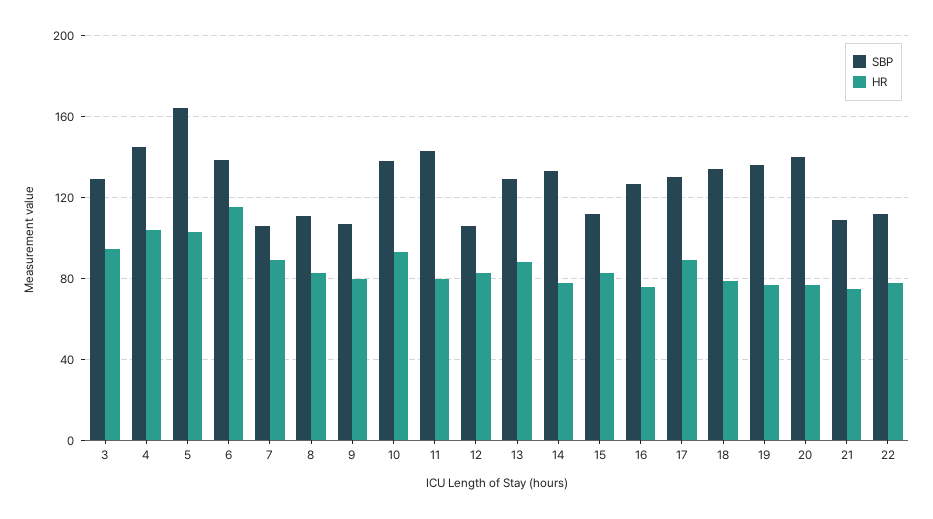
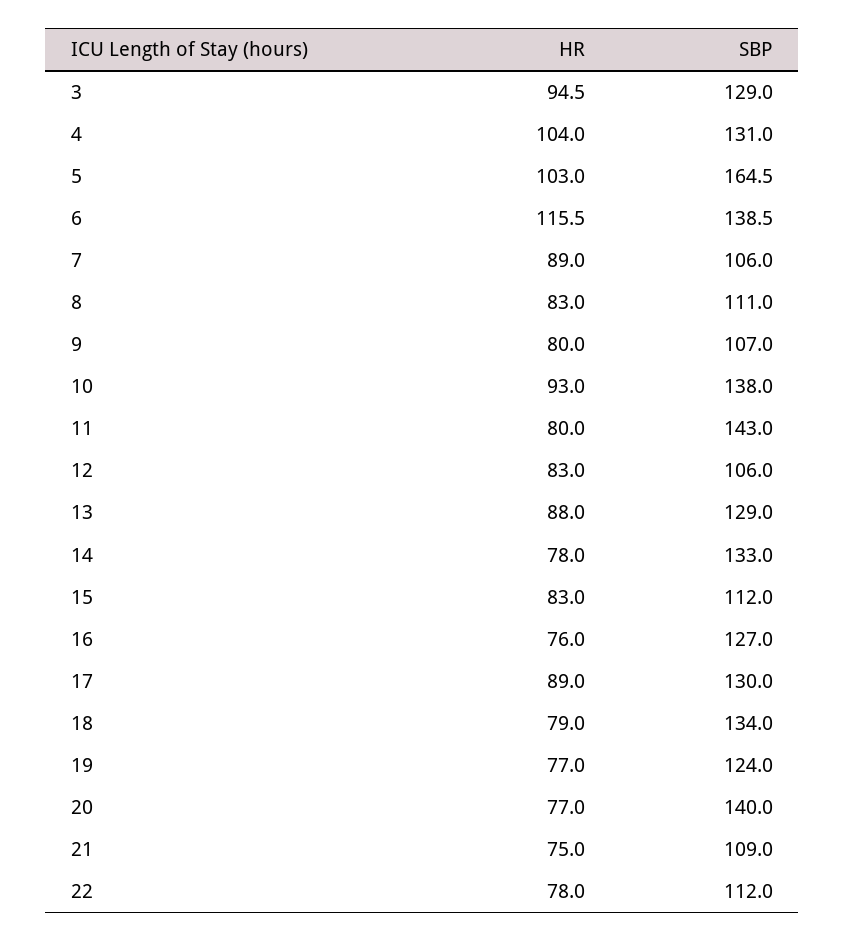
SBP, 4: 145 -> 131
SBP, 19: 135 -> 124

